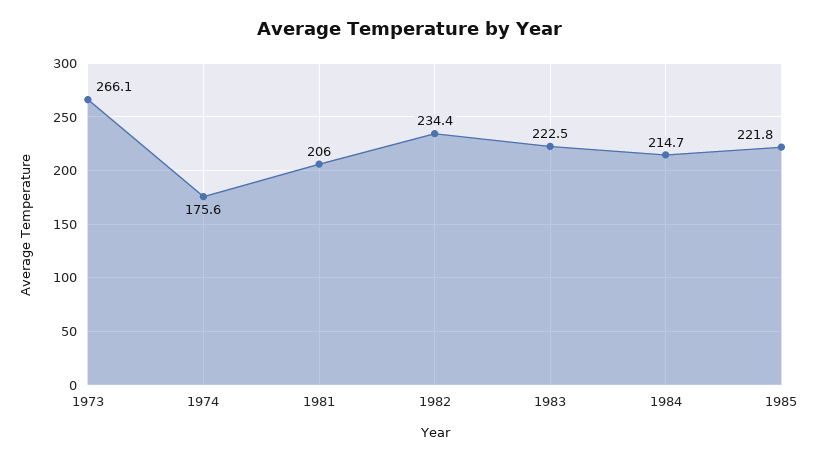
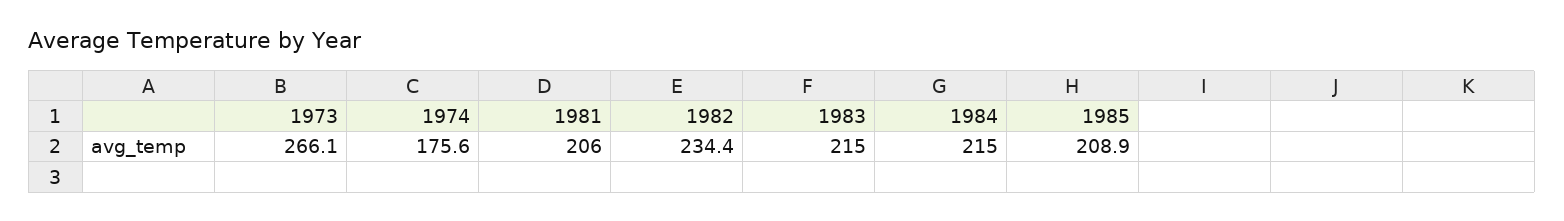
1983: 222.5 -> 215
1984: 214.7 -> 215
1985: 221.8 -> 208.9

